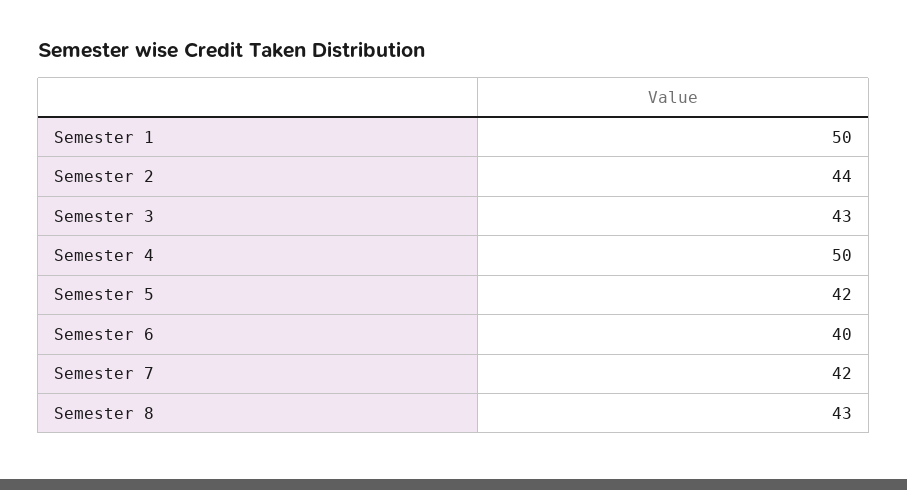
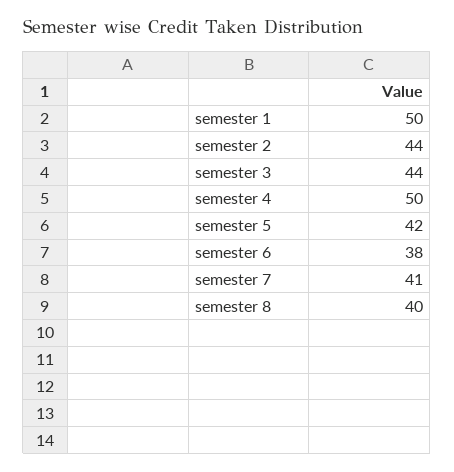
Semester 3: 43 -> 44
Semester 6: 40 -> 38
Semester 7: 42 -> 41
Semester 8: 43 -> 40

